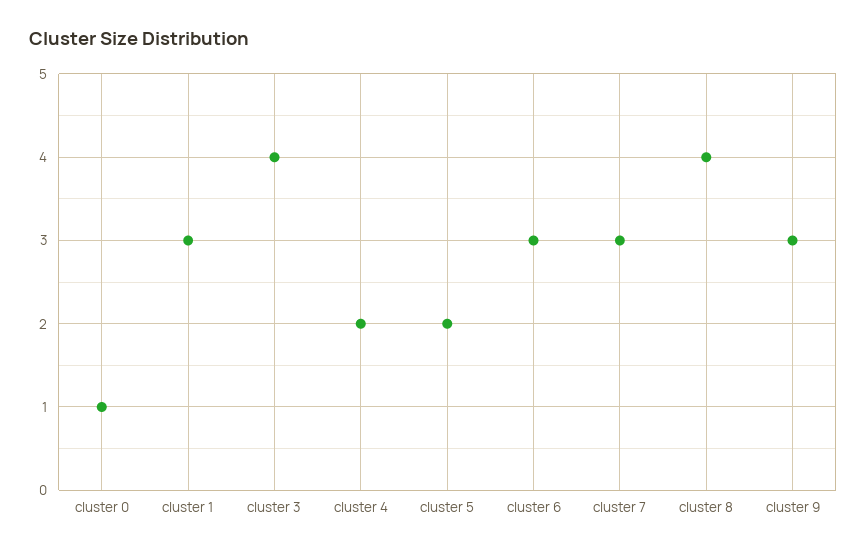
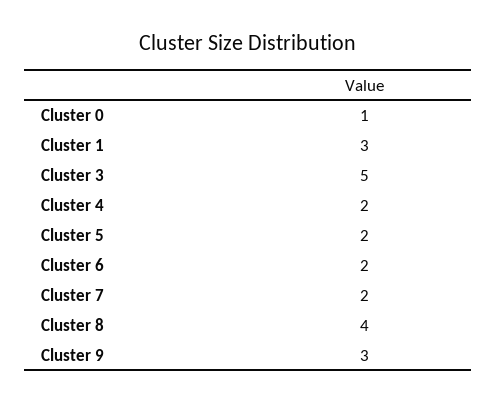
cluster 3: 4 -> 5
cluster 6: 3 -> 2
cluster 7: 3 -> 2

